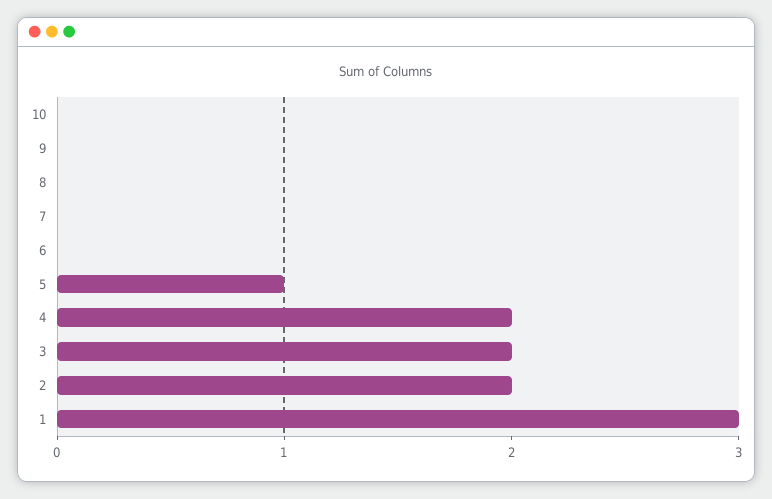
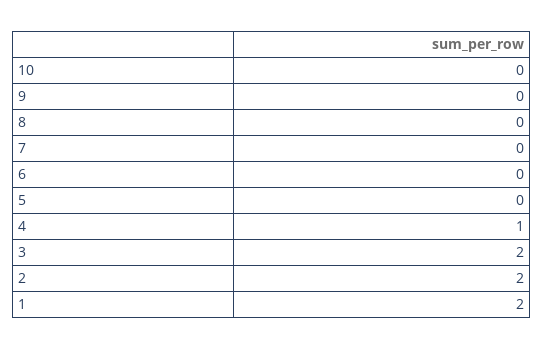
5: 1 -> 0
4: 2 -> 1
1: 3 -> 2

